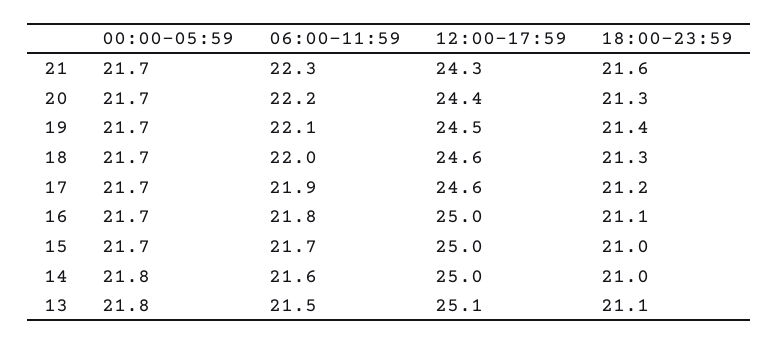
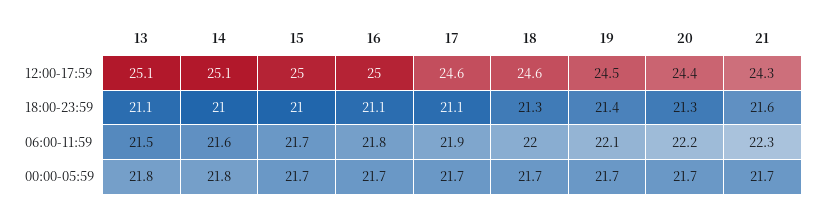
18:00-23:59, 17: 21.2 -> 21.1
12:00-17:59, 14: 25 -> 25.1

